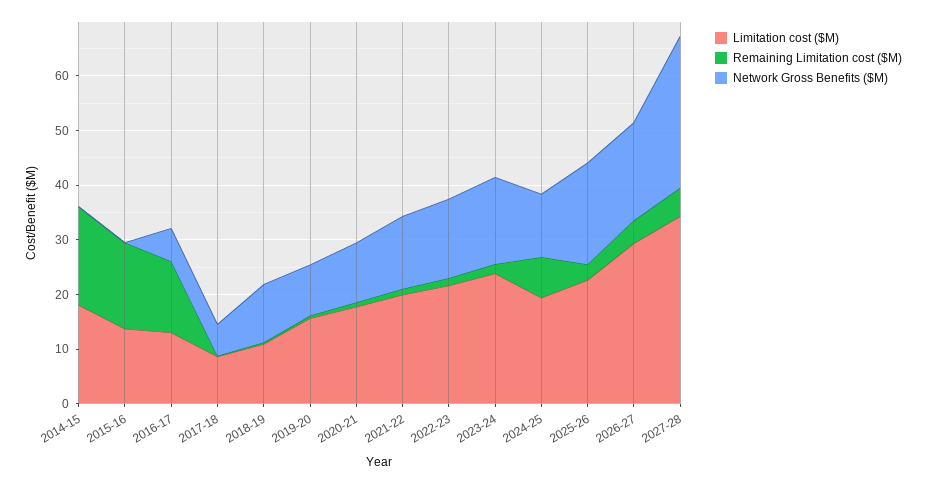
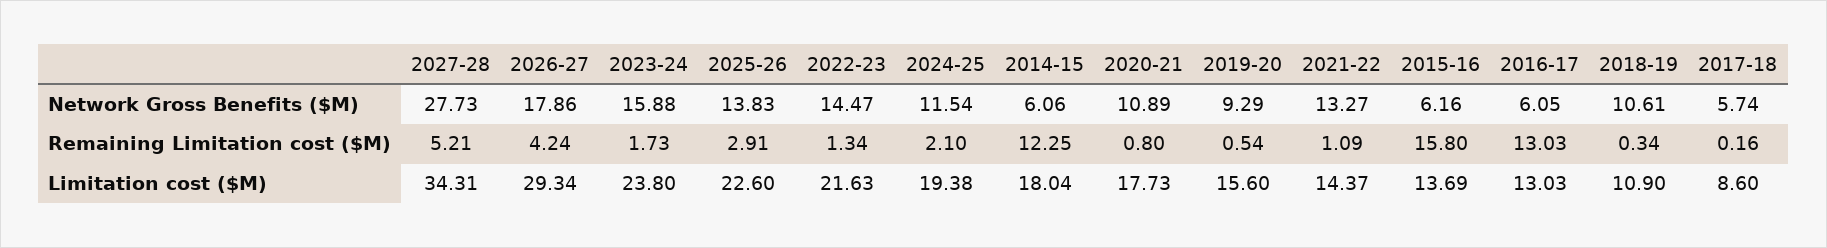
Remaining Limitation cost ($M), 2014-15: 18 -> 12.25
Network Gross Benefits ($M), 2014-15: 0 -> 6.06
Network Gross Benefits ($M), 2015-16: 0 -> 6.16
Limitation cost ($M), 2021-22: 20 -> 14.37
Remaining Limitation cost ($M), 2024-25: 8 -> 2.1
Network Gross Benefits ($M), 2025-26: 18 -> 13.83

